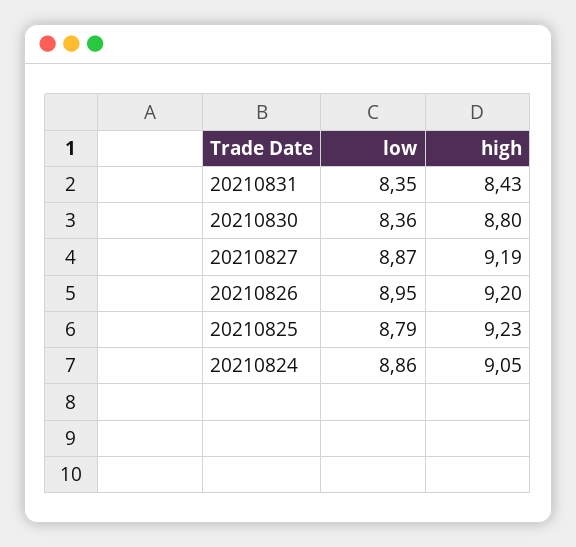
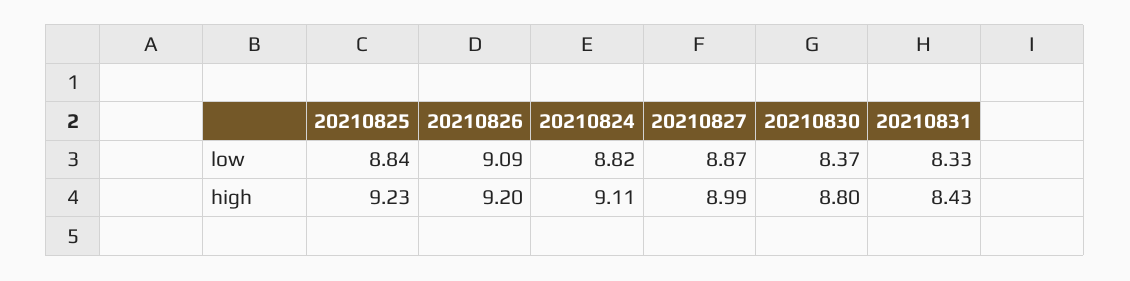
low, 20210831: 8.35 -> 8.33
low, 20210830: 8.36 -> 8.37
high, 20210827: 9.19 -> 8.99
low, 20210826: 8.95 -> 9.09
low, 20210825: 8.79 -> 8.84
low, 20210824: 8.86 -> 8.82
high, 20210824: 9.05 -> 9.11

